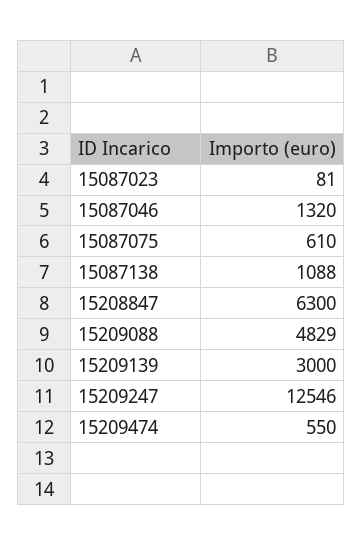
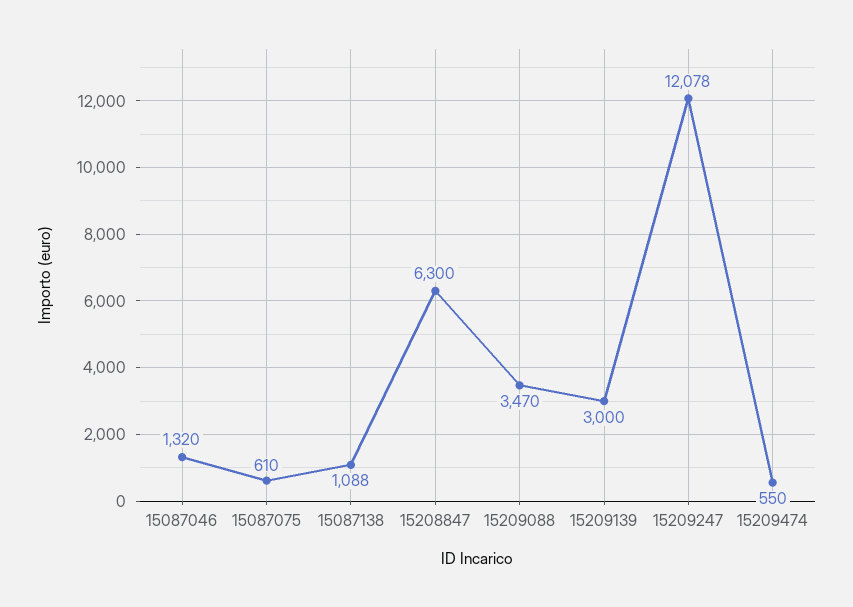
15087023: 81 -> none
15209088: 4829 -> 3470
15209247: 12546 -> 12078

